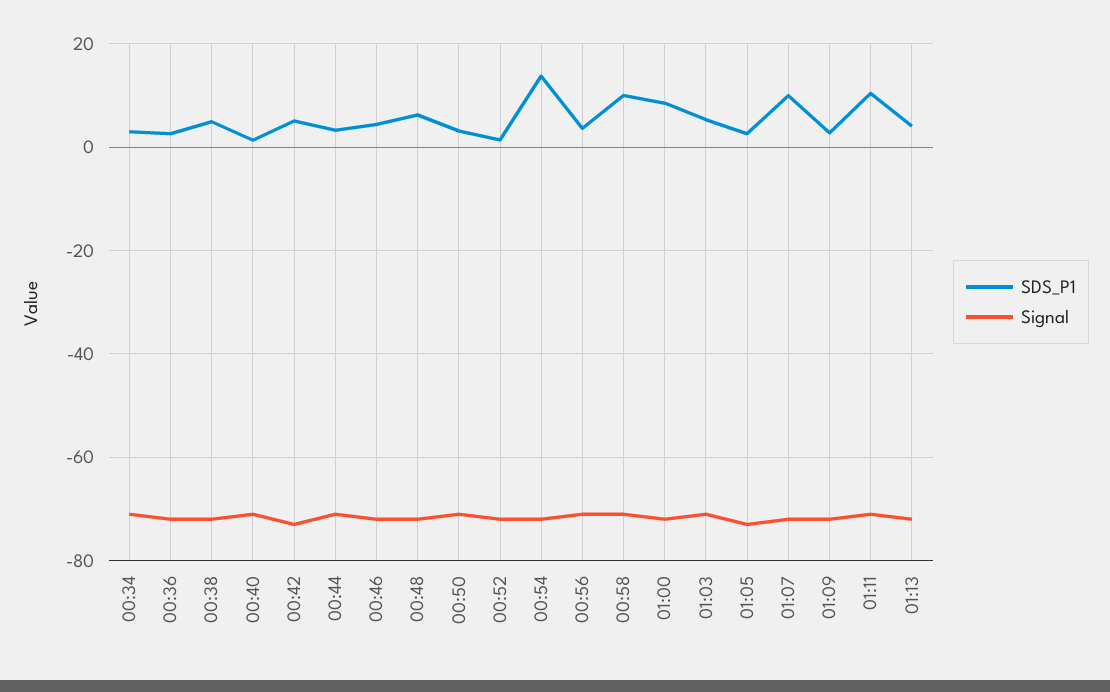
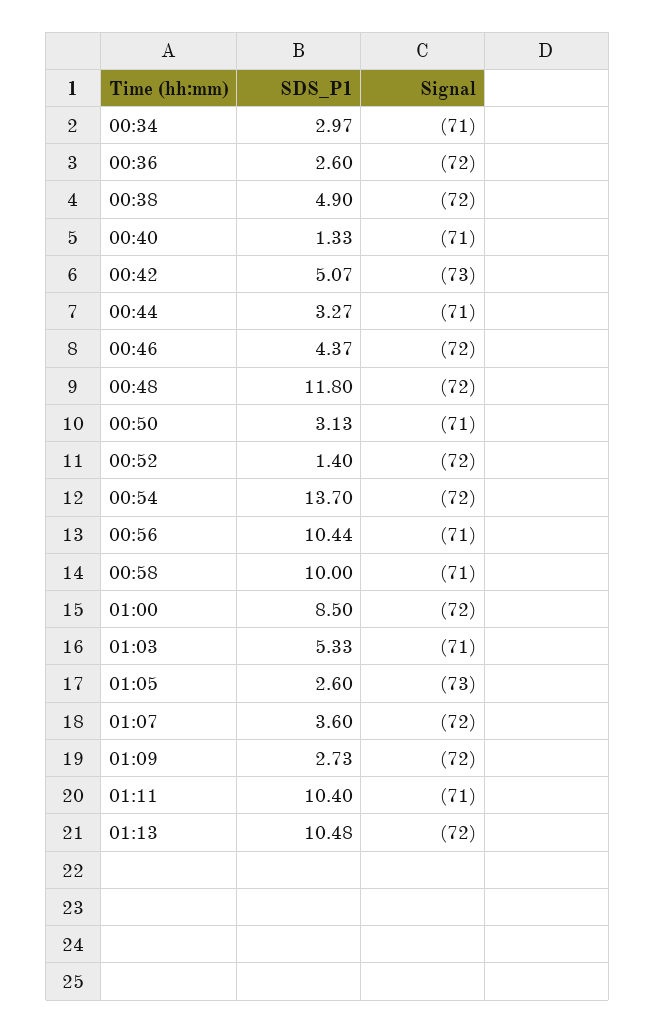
SDS_P1, 00:48: 6 -> 11.8
SDS_P1, 00:56: 4 -> 10.44
SDS_P1, 01:07: 10 -> 3.6
SDS_P1, 01:13: 4 -> 10.48

